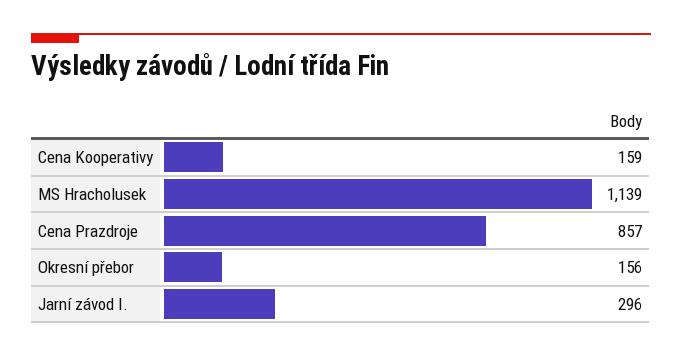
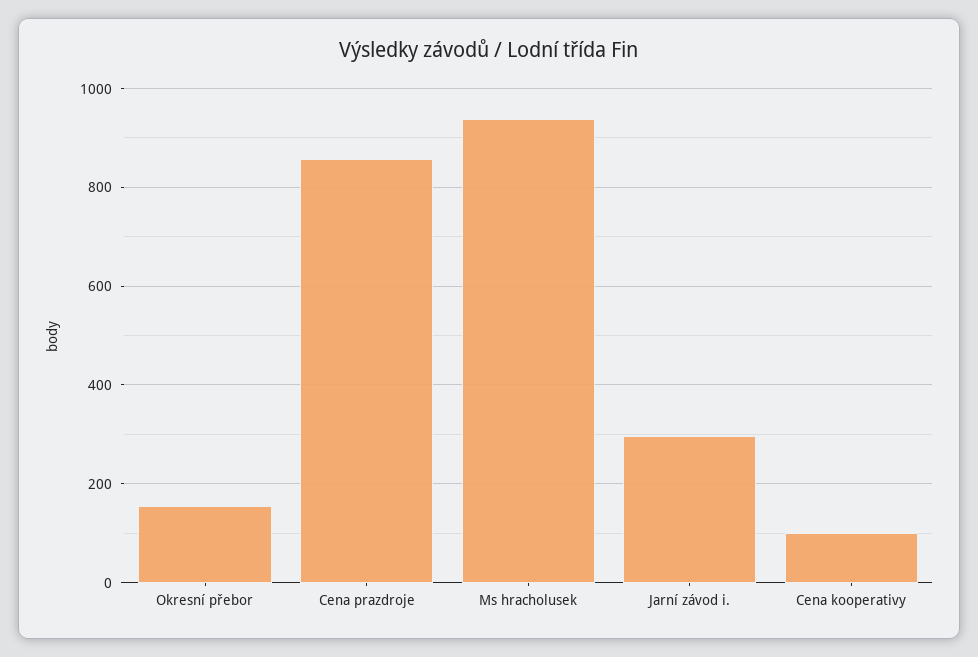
Cena Kooperativy: 159 -> 100
MS Hracholusek: 1139 -> 940

